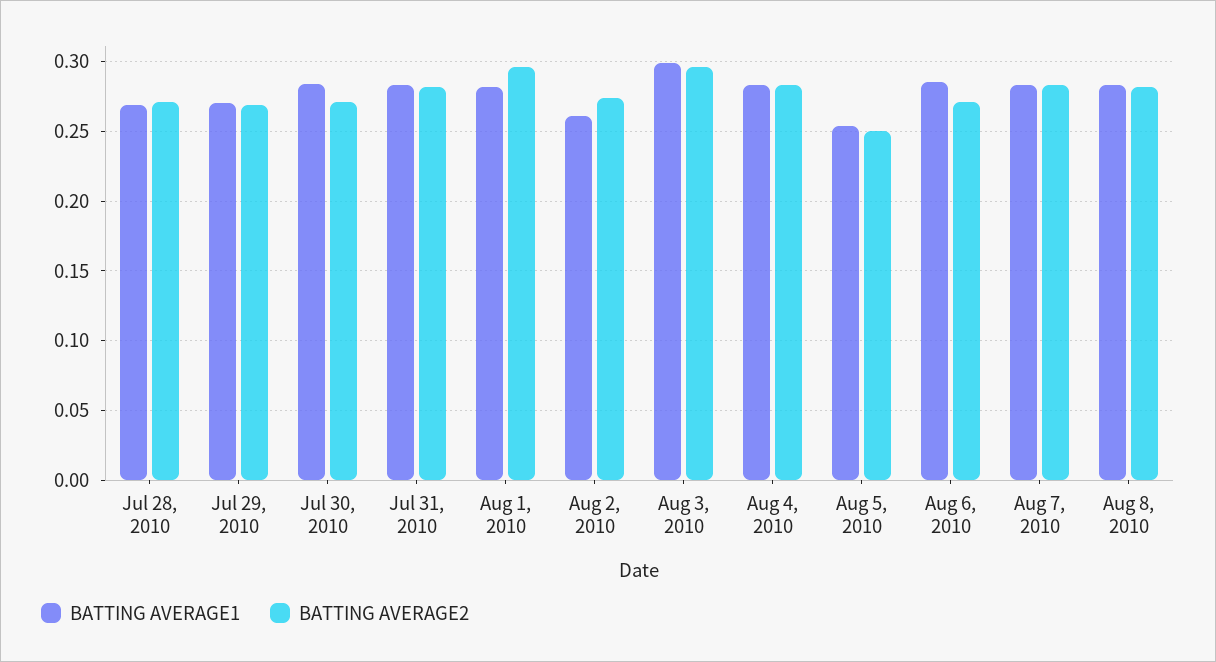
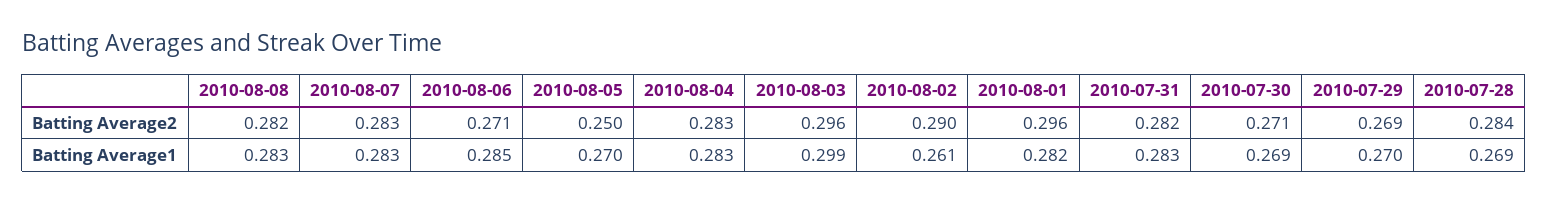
BATTING AVERAGE2, Jul 28, 2010: 0.27 -> 0.284
BATTING AVERAGE1, Jul 30, 2010: 0.285 -> 0.269
BATTING AVERAGE2, Aug 2, 2010: 0.275 -> 0.29
BATTING AVERAGE1, Aug 5, 2010: 0.255 -> 0.27

